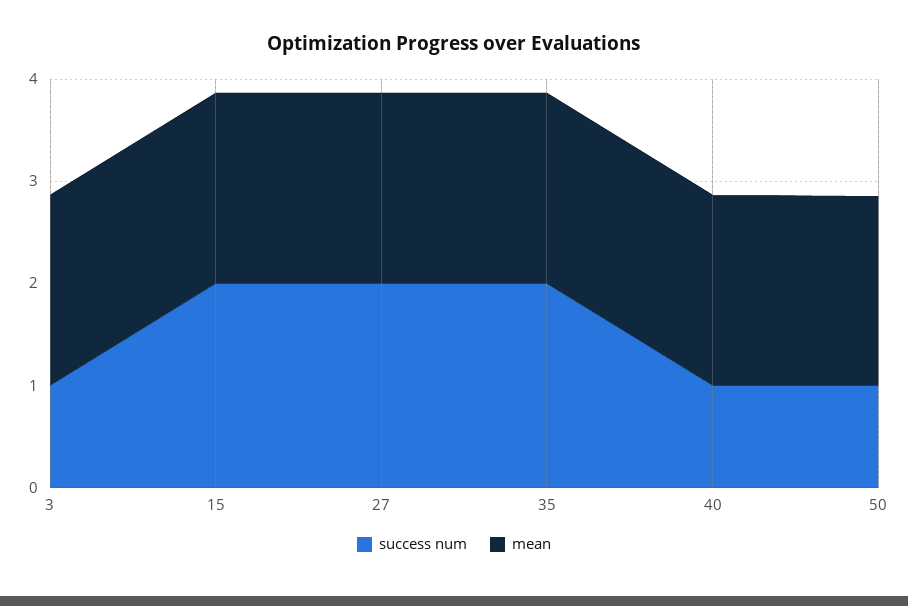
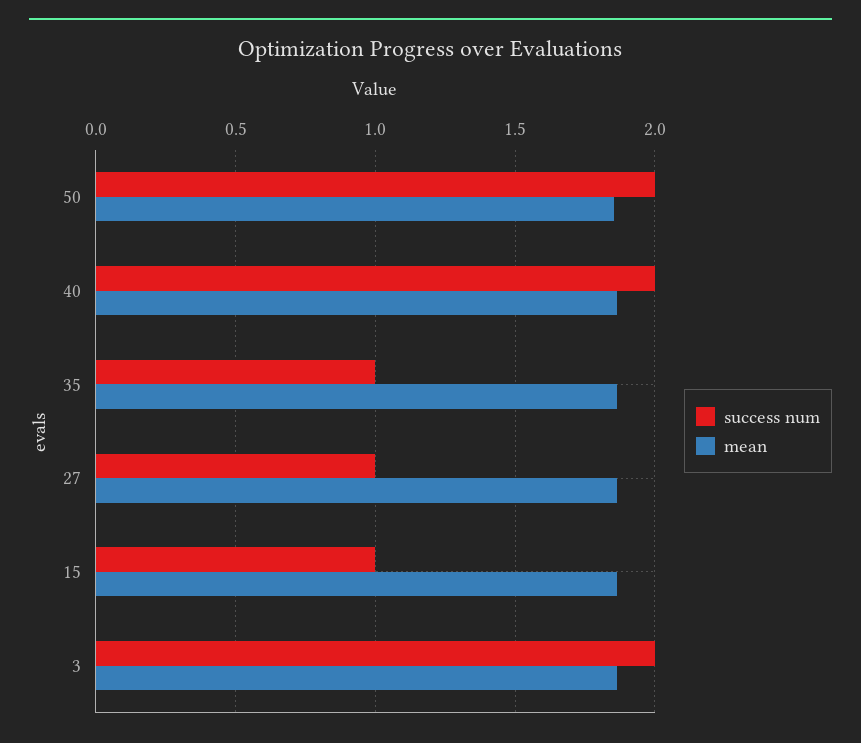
success num, 3: 1 -> 2
success num, 15: 2 -> 1
success num, 27: 2 -> 1
success num, 35: 2 -> 1
success num, 40: 1 -> 2
success num, 50: 1 -> 2

